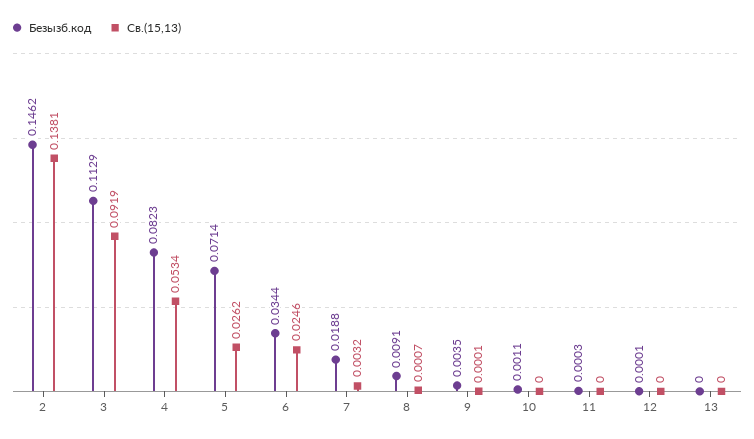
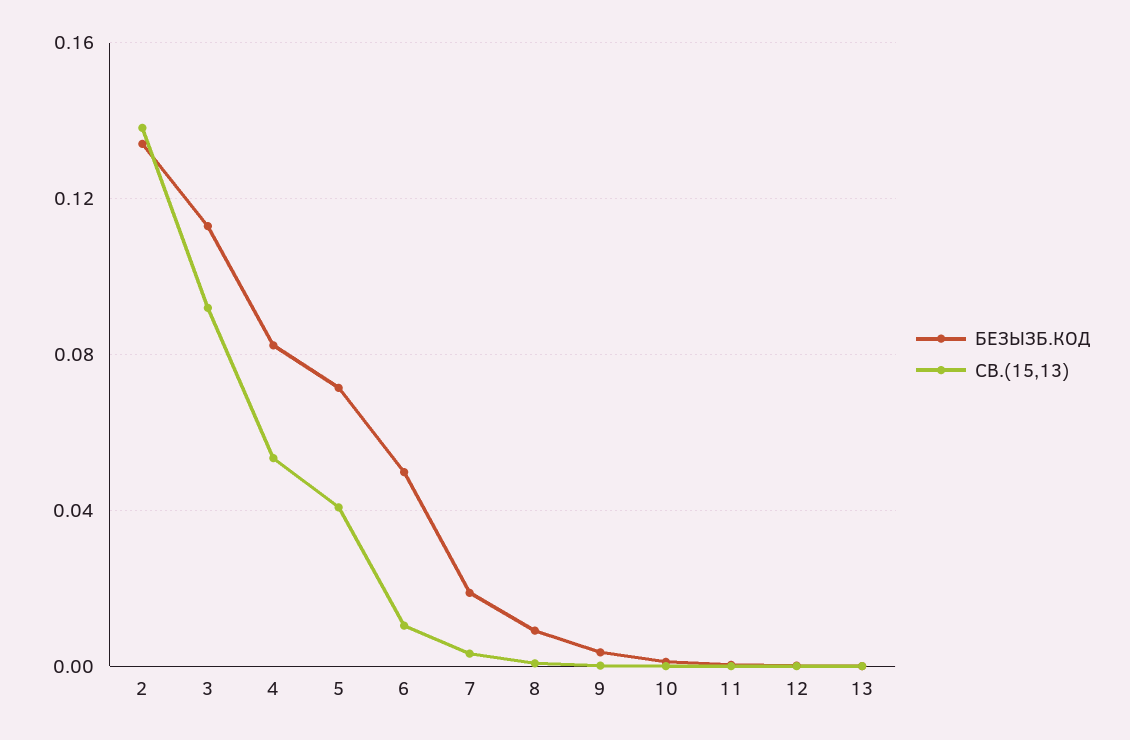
Безызб.код, 2: 0.1462 -> 0.135
Св.(15,13), 5: 0.0262 -> 0.04
Безызб.код, 6: 0.0344 -> 0.05
Св.(15,13), 6: 0.0246 -> 0.01

